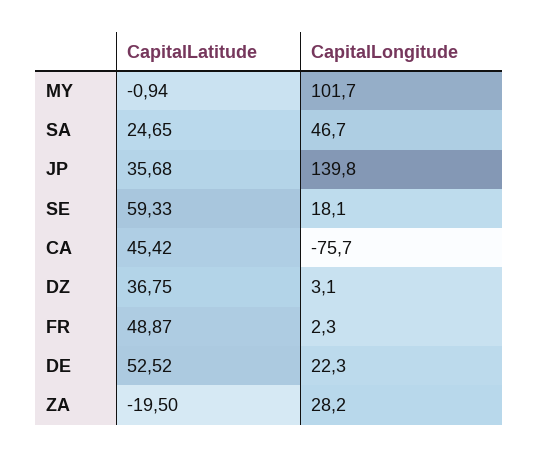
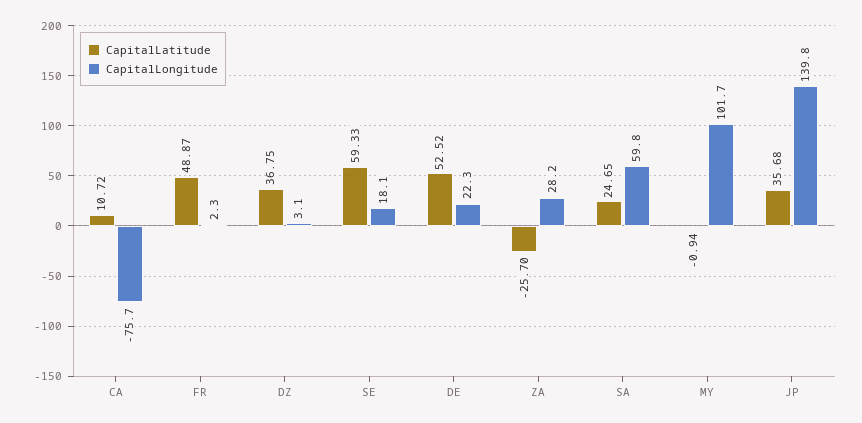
CapitalLongitude, SA: 46.7 -> 59.8
CapitalLatitude, CA: 45.42 -> 10.72
CapitalLatitude, ZA: -19.5 -> -25.7

